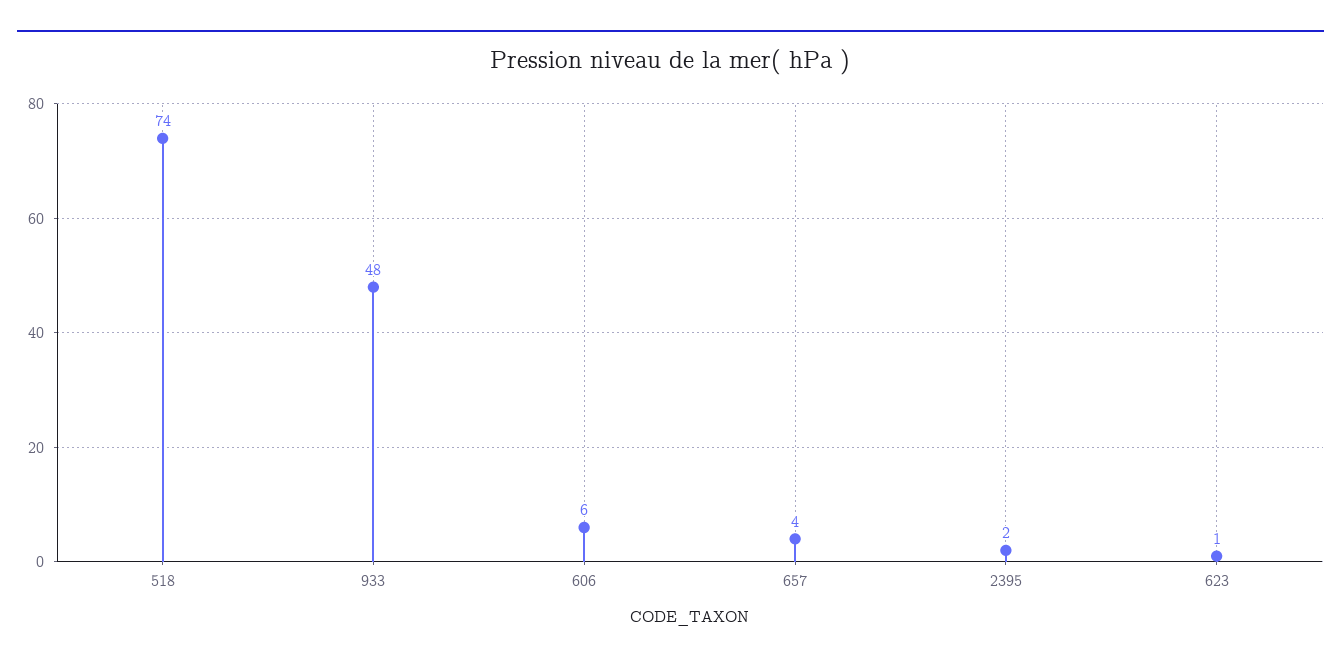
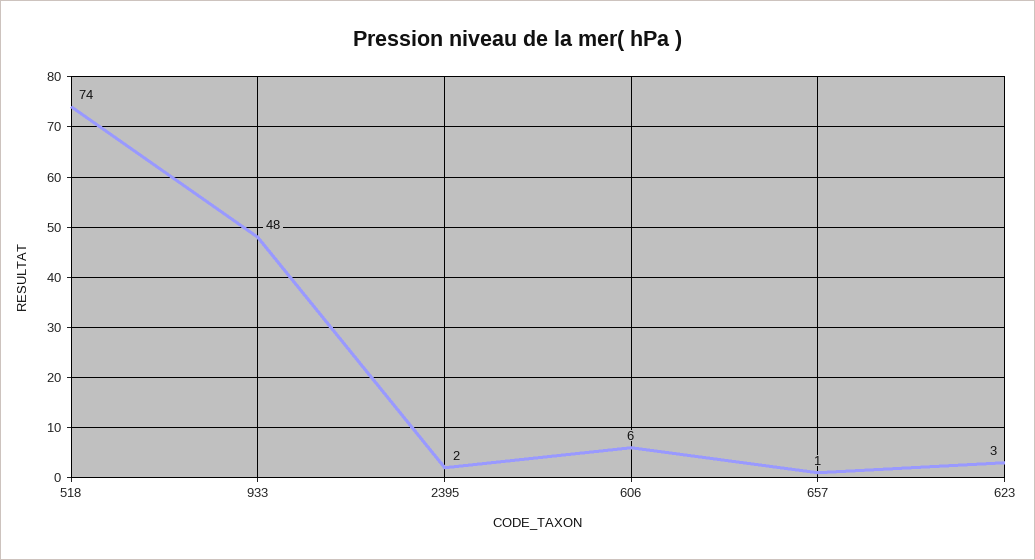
657: 4 -> 1
623: 1 -> 3

